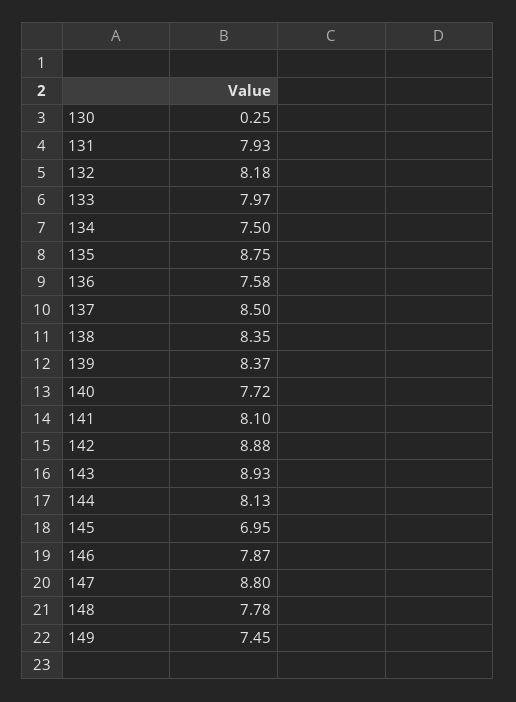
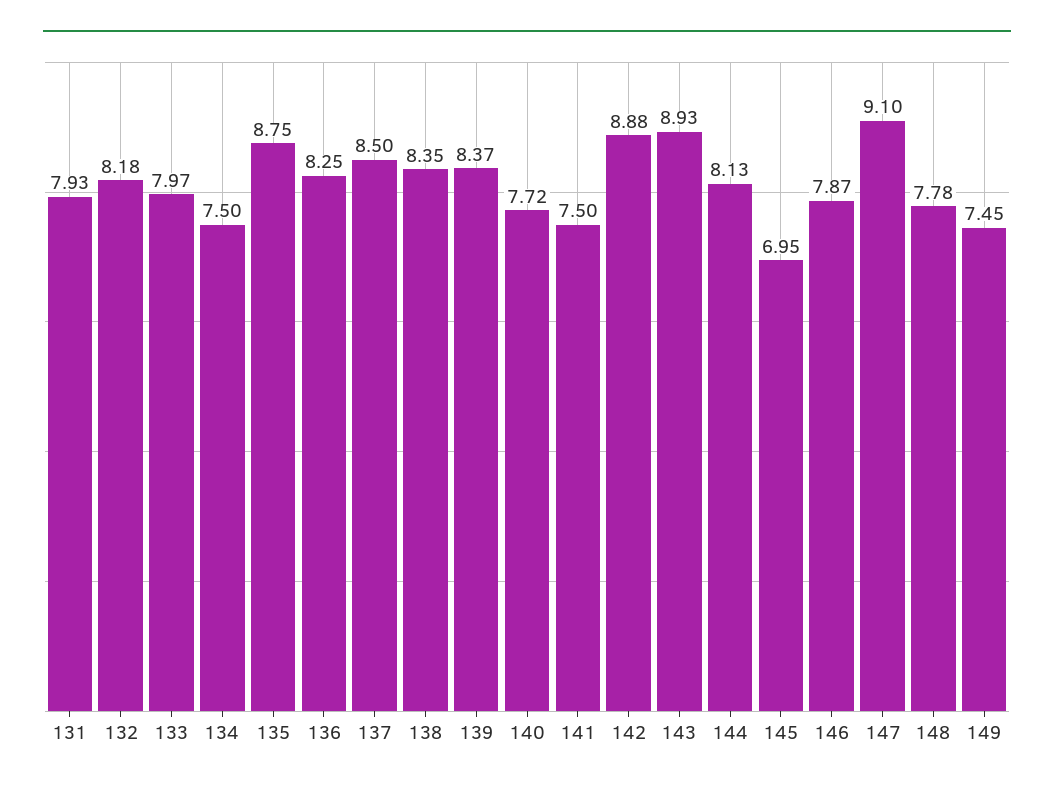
130: 0.25 -> none
136: 7.58 -> 8.25
141: 8.1 -> 7.5
147: 8.8 -> 9.1

